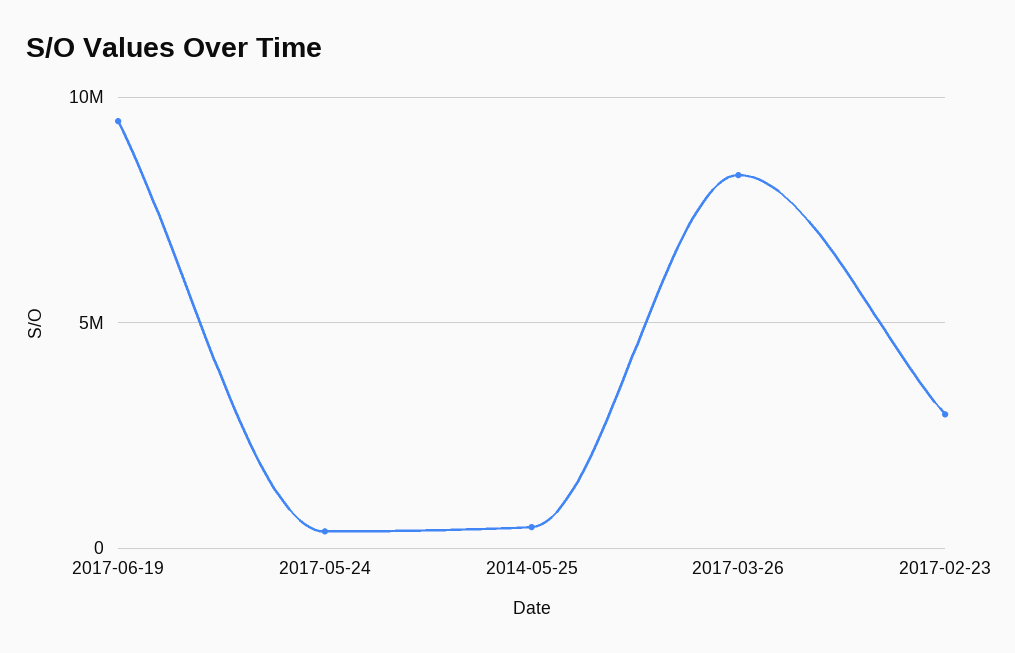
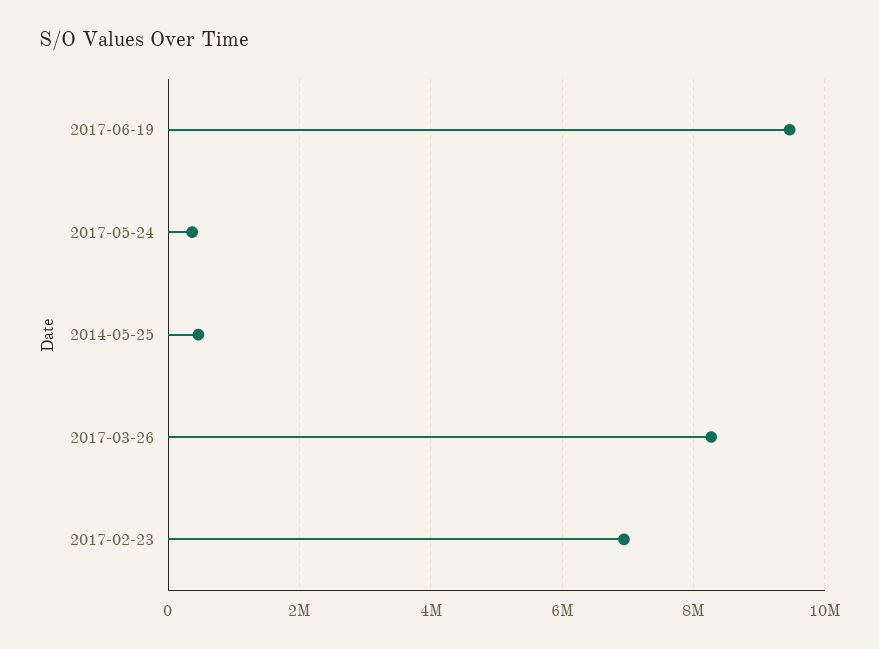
2017-02-23: 3000000 -> 7000000

